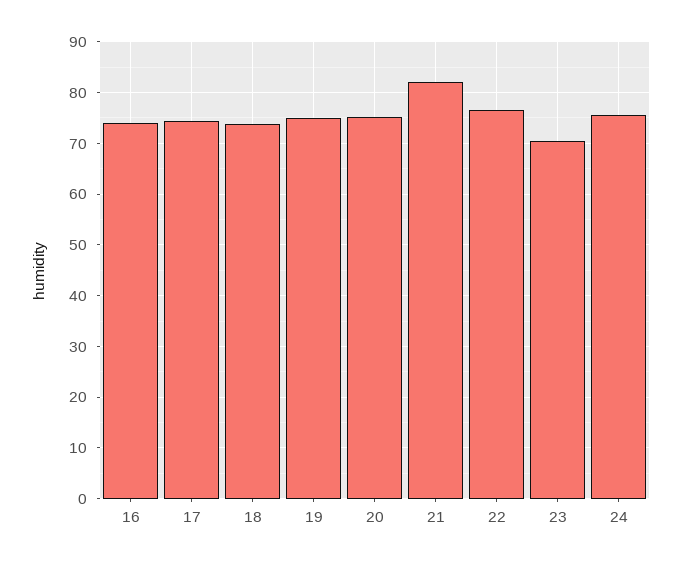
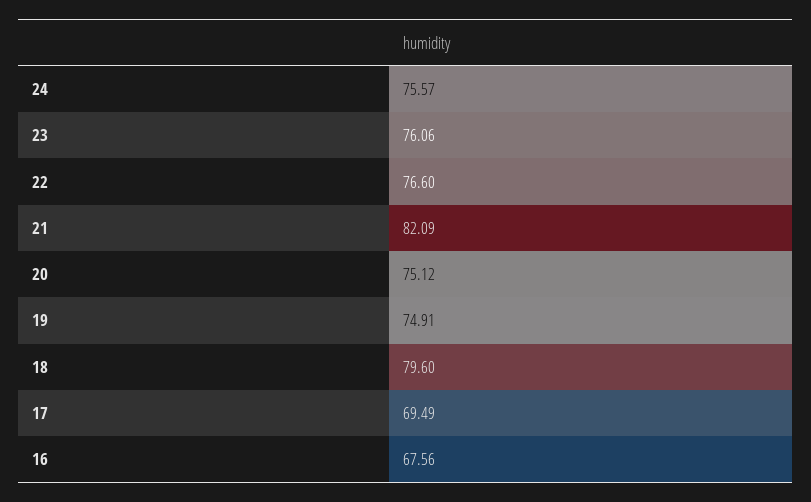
16: 74 -> 67.56
17: 74 -> 69.49
18: 74 -> 79.6
23: 70 -> 76.06

